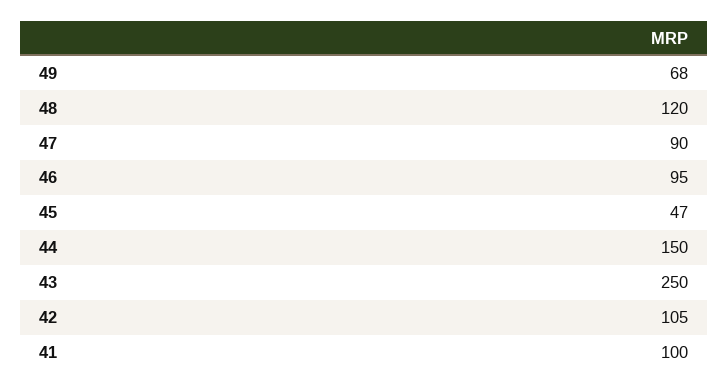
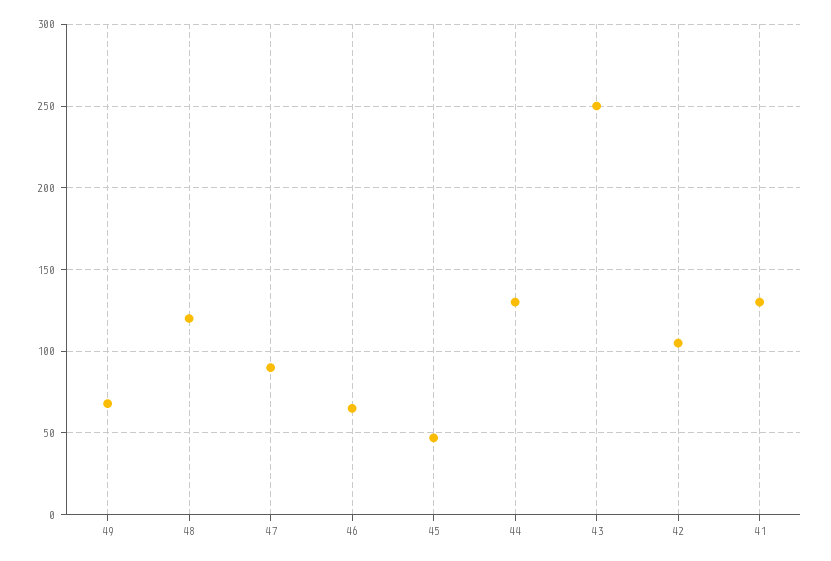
46: 95 -> 65
44: 150 -> 130
41: 100 -> 130

